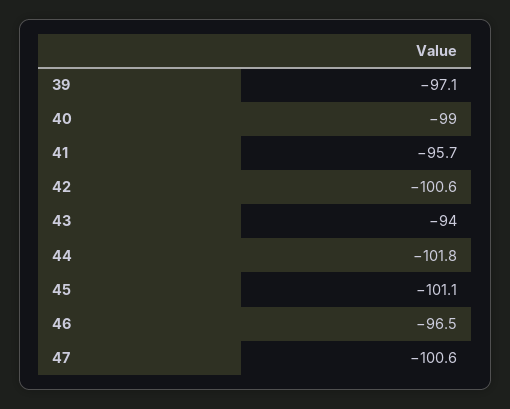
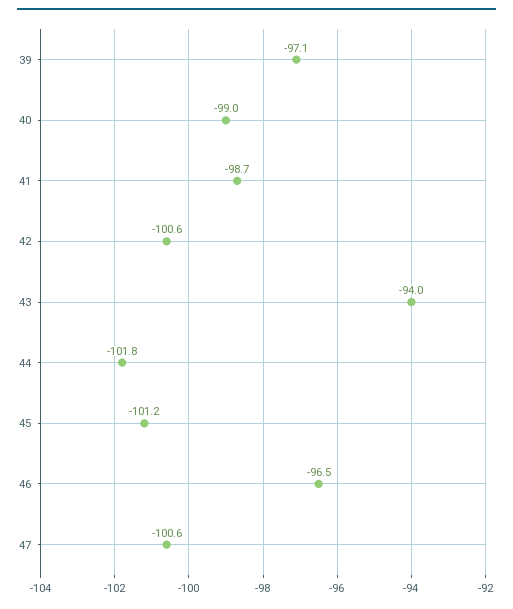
41: -95.7 -> -98.7
45: -101.1 -> -101.2

